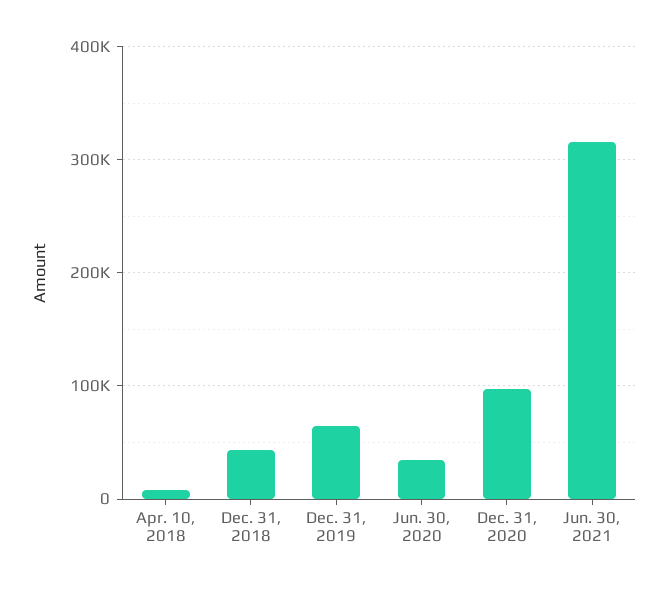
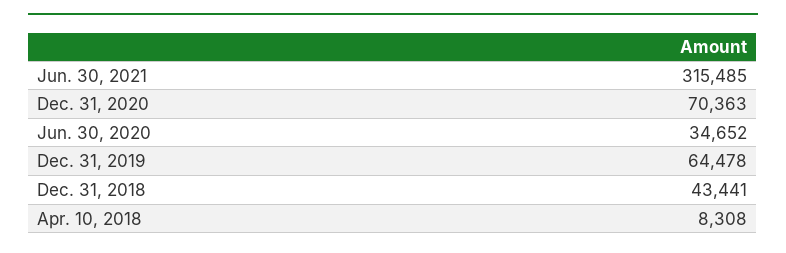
Dec. 31, 2020: 100000 -> 70363

